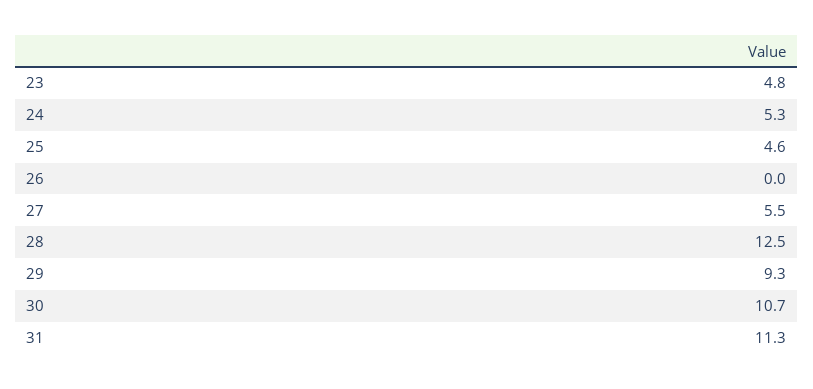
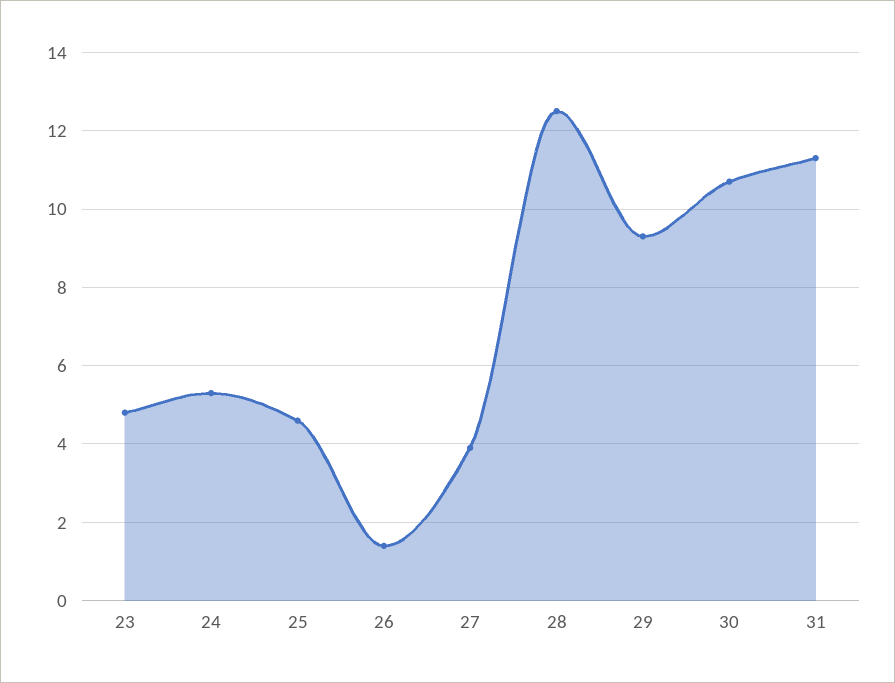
26: 0 -> 1.5
27: 5.5 -> 4

